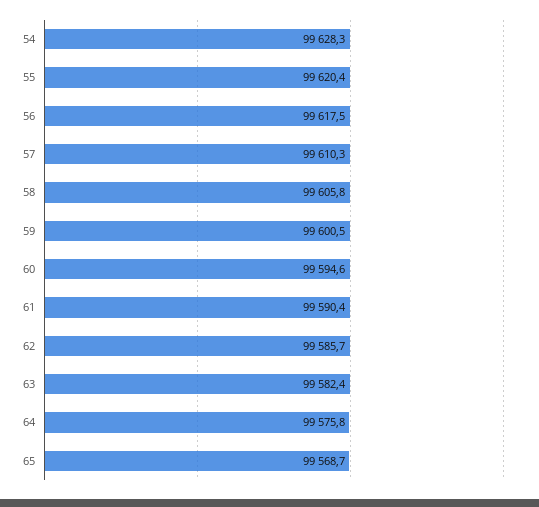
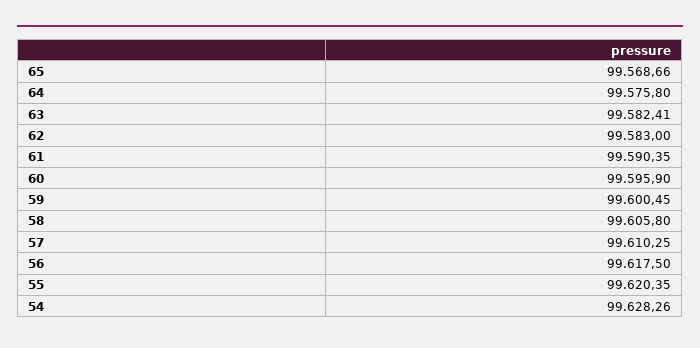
60: 99594.6 -> 99595.9
62: 99585.7 -> 99583

